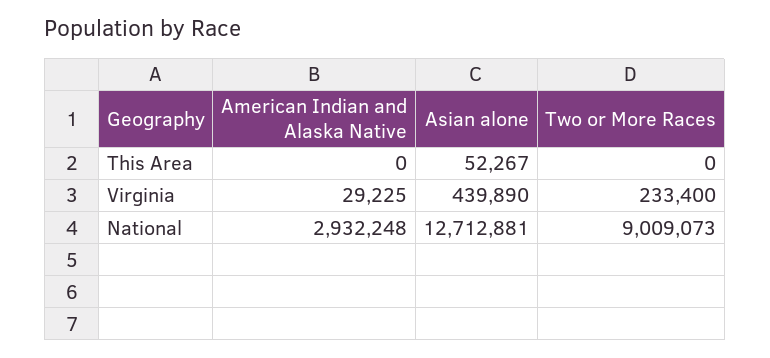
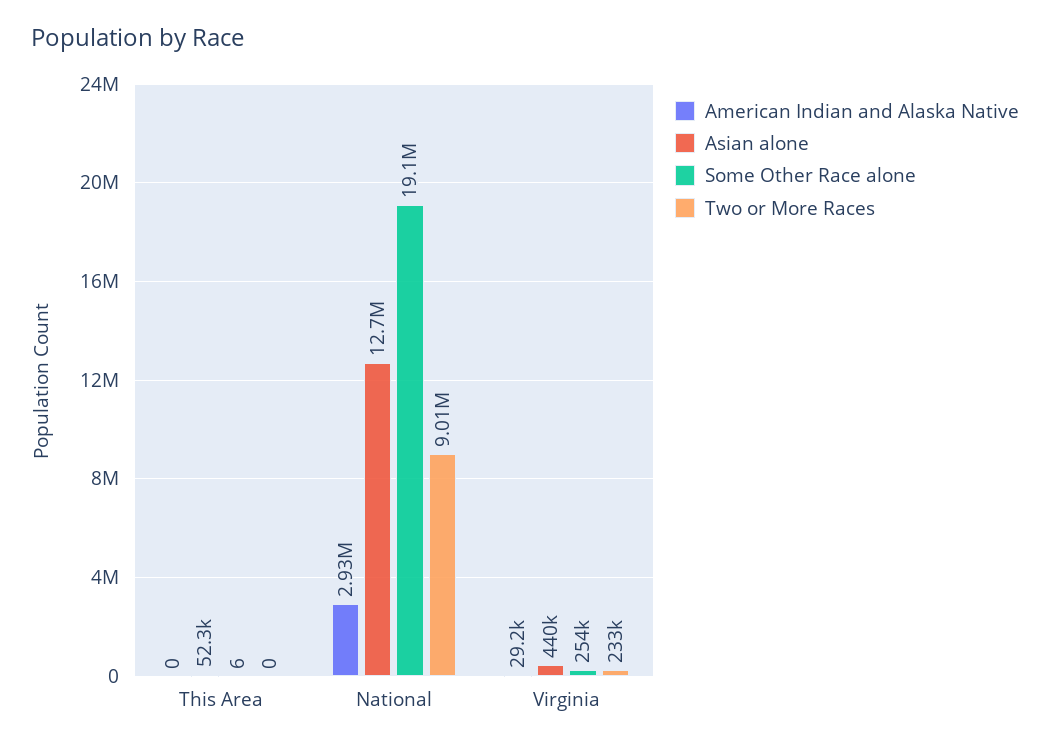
Some Other Race alone, This Area: none -> 6
Some Other Race alone, National: none -> 19100000
Some Other Race alone, Virginia: none -> 254000

